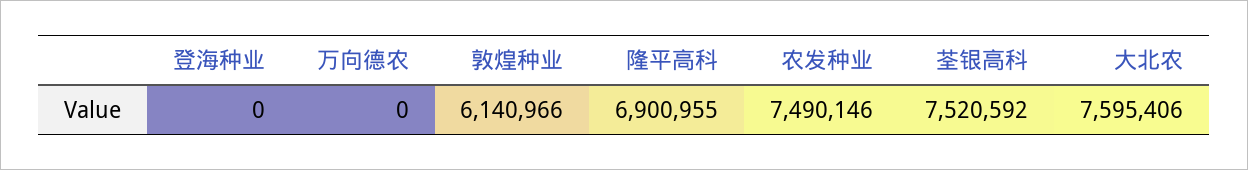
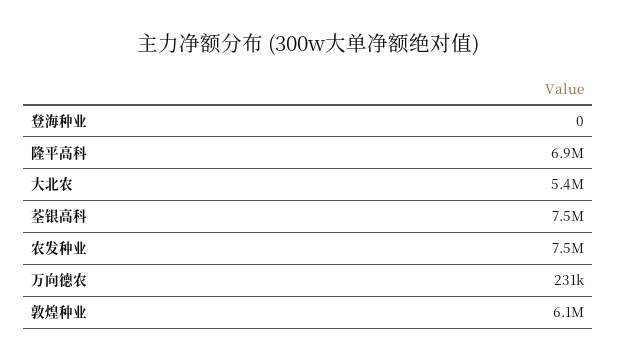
万向德农: 0 -> 231000
大北农: 7595406 -> 5400000

